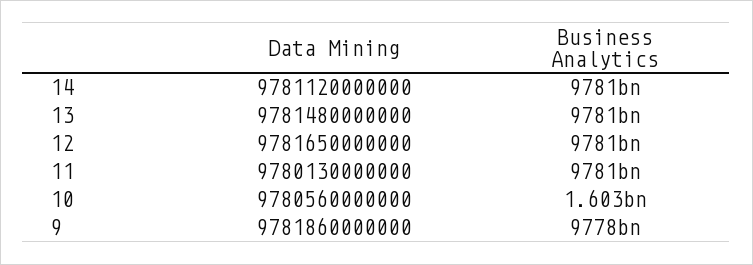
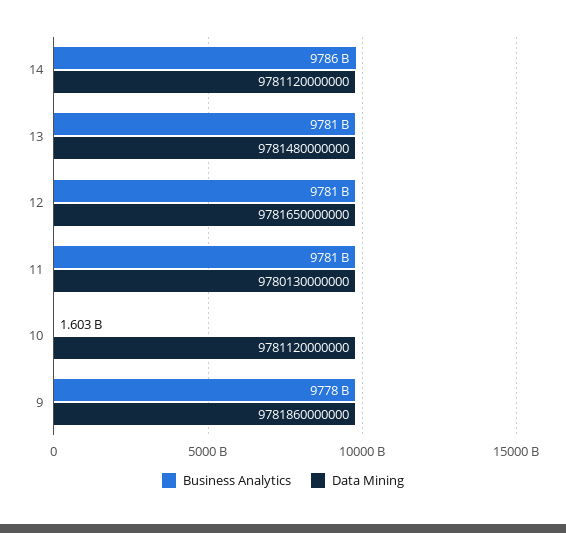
Business Analytics, 14: 9781000000000 -> 9786000000000
Data Mining, 10: 9780560000000 -> 9781120000000

